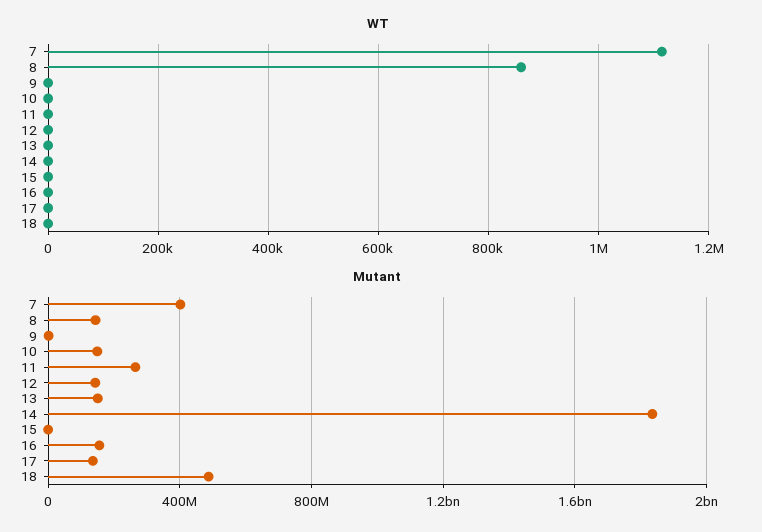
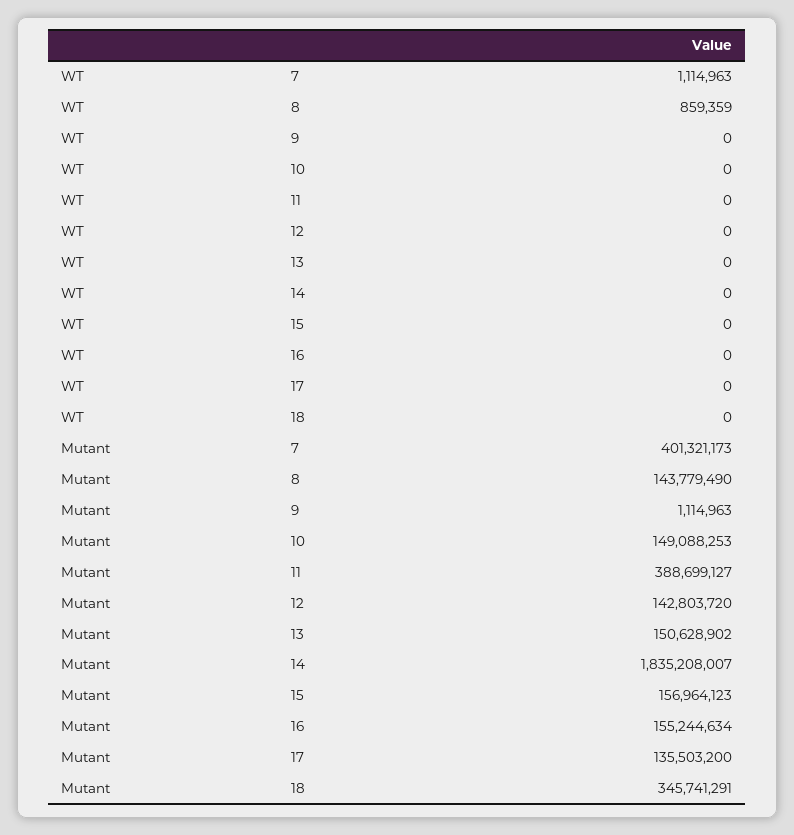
Mutant, 11: 250000000 -> 388699127
Mutant, 15: 0 -> 156964123
Mutant, 18: 500000000 -> 345741291

